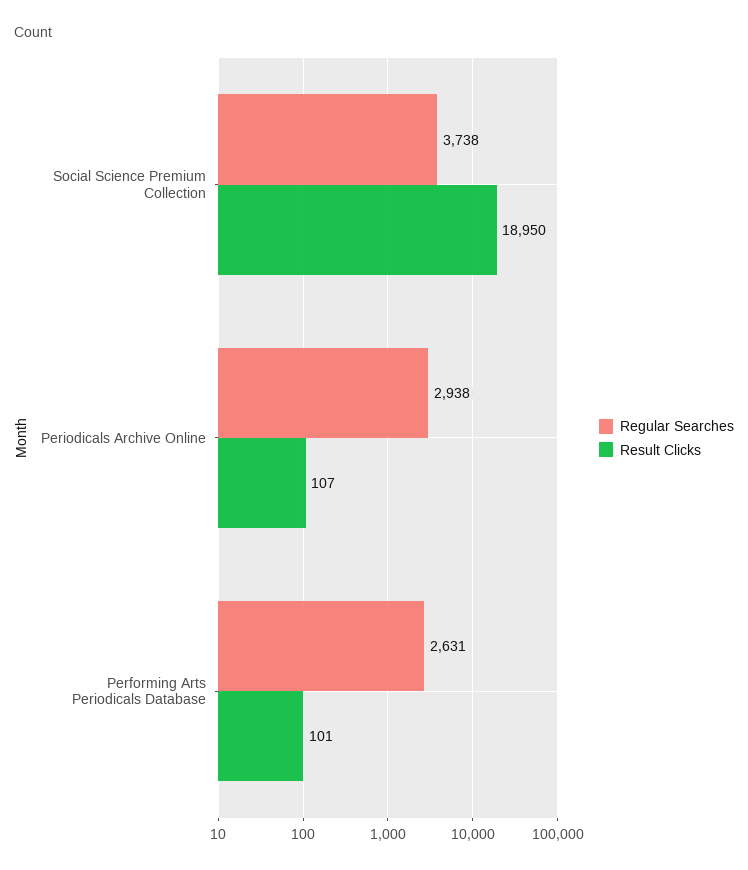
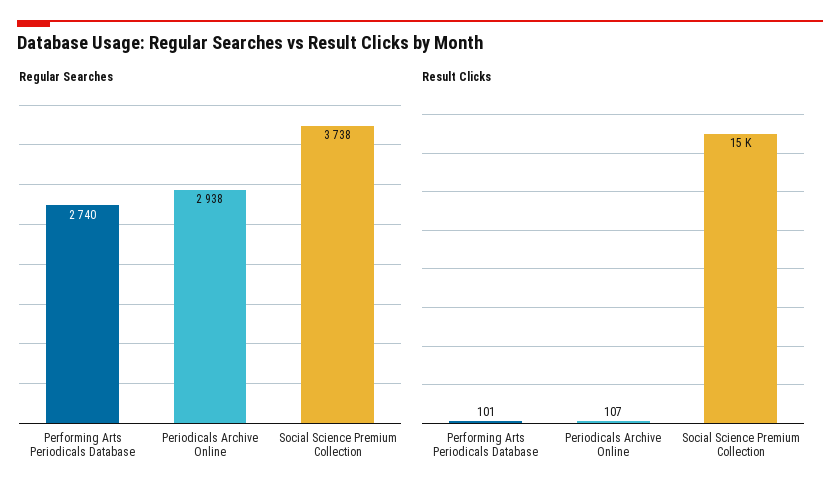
Result Clicks, Social Science Premium Collection: 18950 -> 15000
Regular Searches, Performing Arts Periodicals Database: 2631 -> 2740

